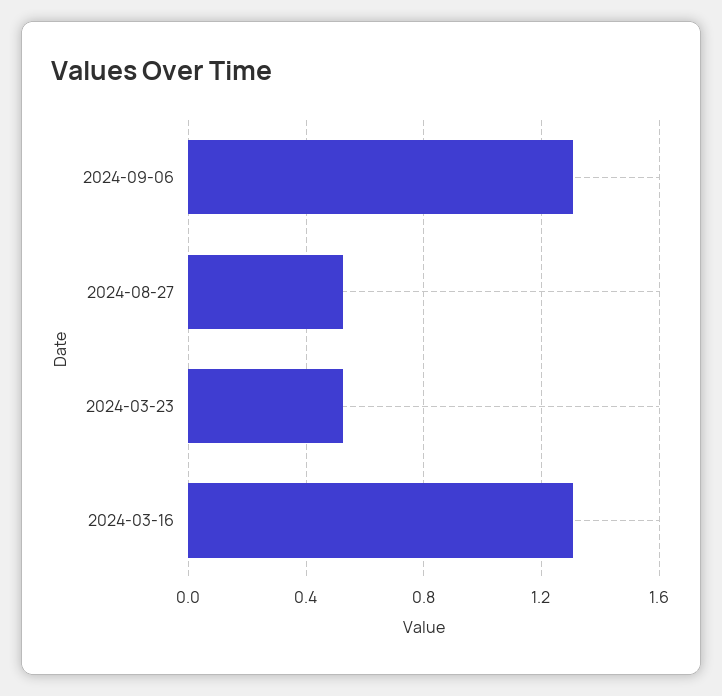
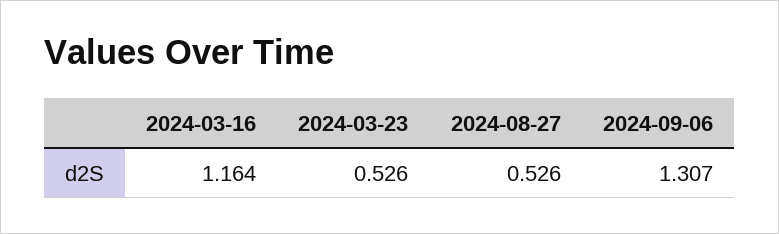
2024-03-16: 1.3 -> 1.164

